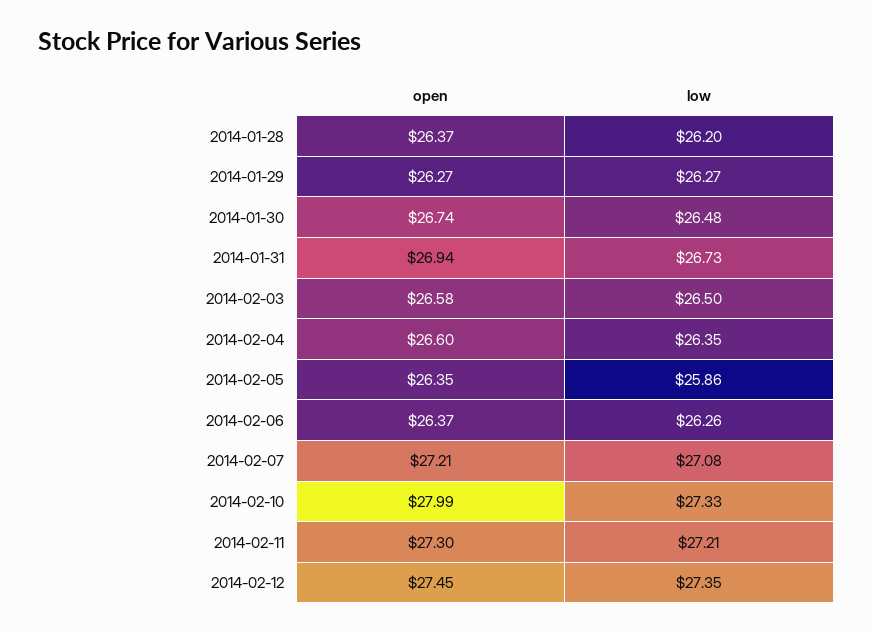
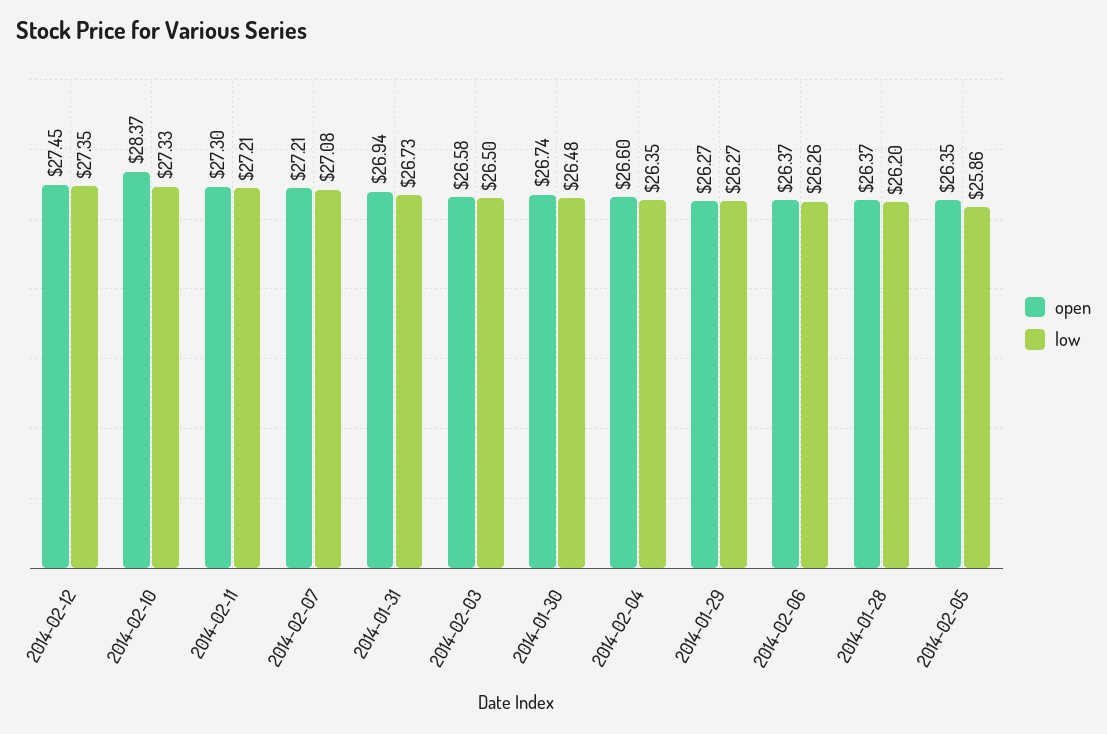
open, 2014-02-10: 27.99 -> 28.37

